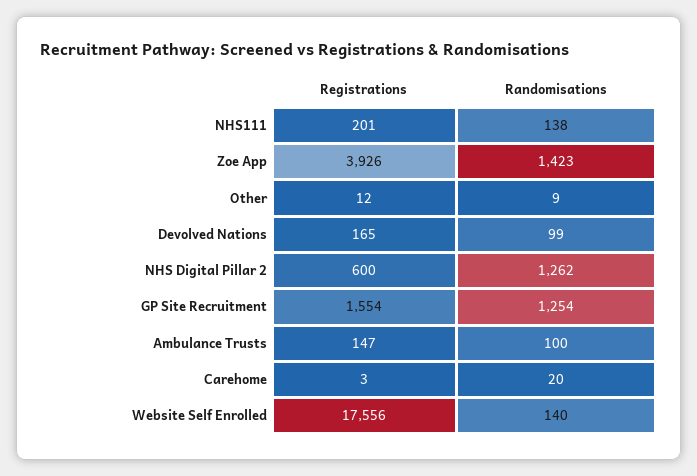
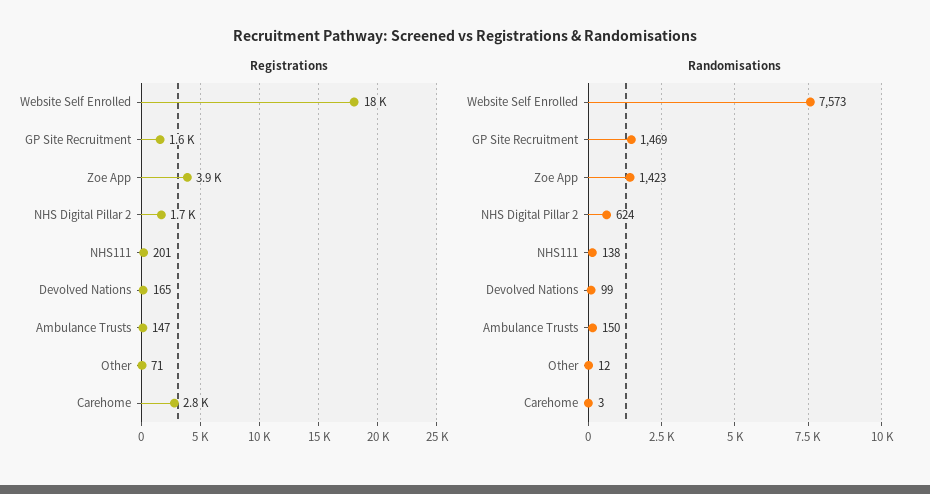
Registrations, Other: 12 -> 71
Randomisations, Other: 9 -> 12
Registrations, NHS Digital Pillar 2: 600 -> 1700
Randomisations, NHS Digital Pillar 2: 1262 -> 624
Randomisations, GP Site Recruitment: 1254 -> 1469
Randomisations, Ambulance Trusts: 100 -> 150
Registrations, Carehome: 3 -> 2800
Randomisations, Carehome: 20 -> 3
Randomisations, Website Self Enrolled: 140 -> 7573

